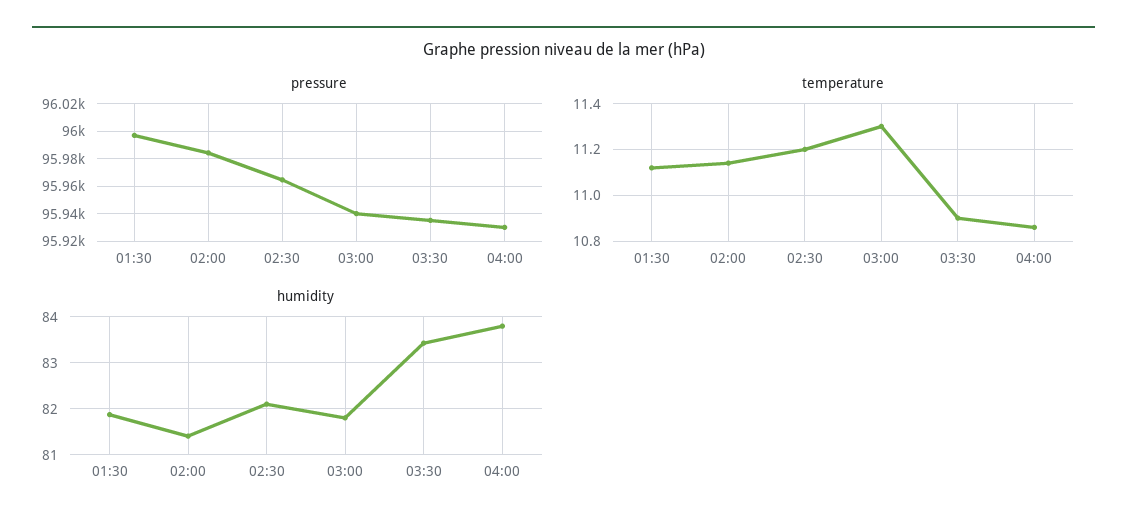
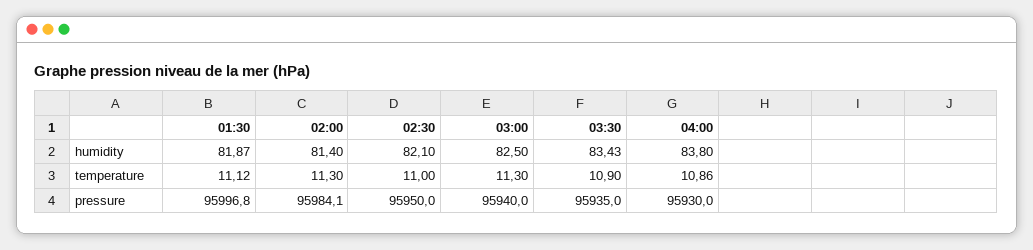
pressure, 02:30: 95965 -> 95950
temperature, 02:00: 11.15 -> 11.3
temperature, 02:30: 11.2 -> 11
humidity, 03:00: 81.8 -> 82.5

